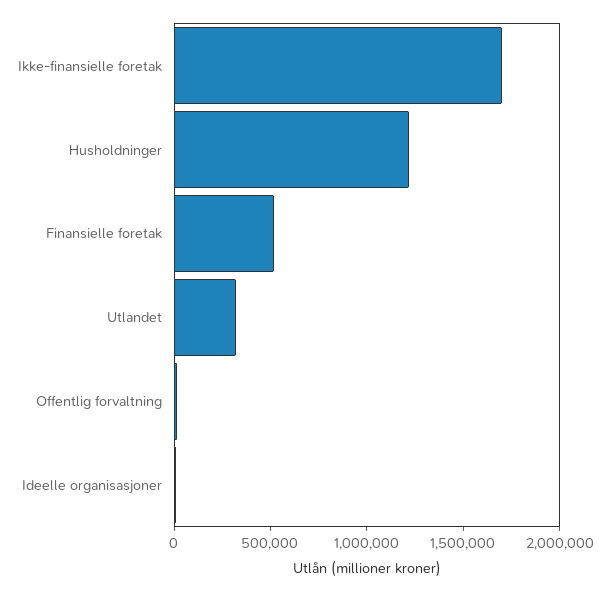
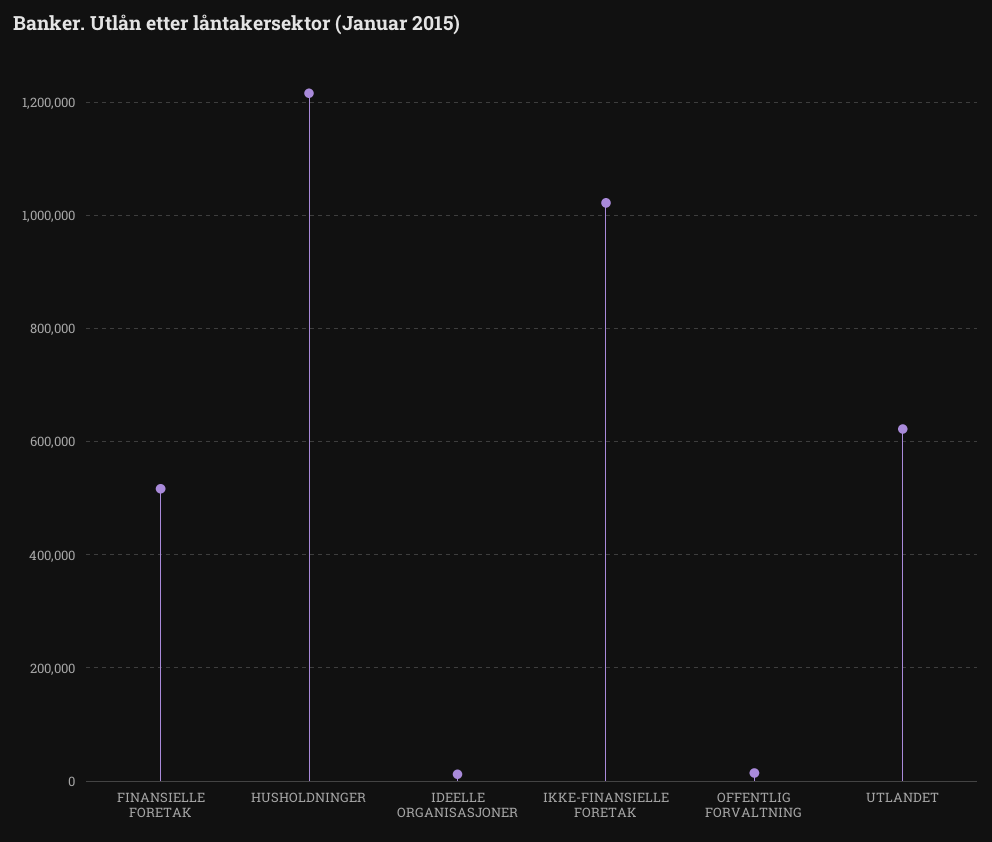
Ikke-finansielle foretak: 1700000 -> 1020000
Utlandet: 300000 -> 620000

